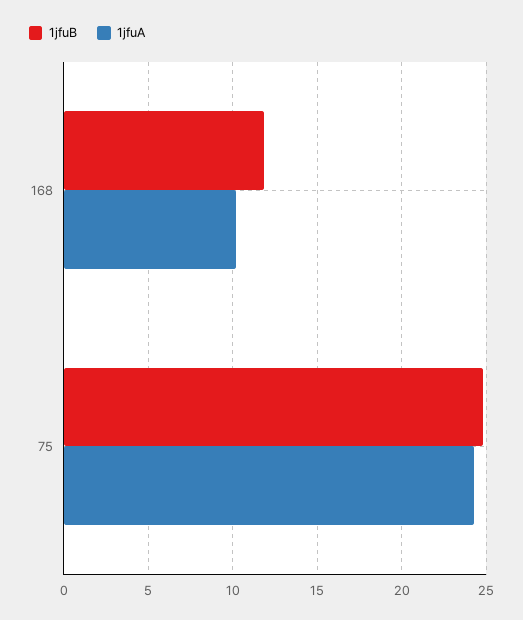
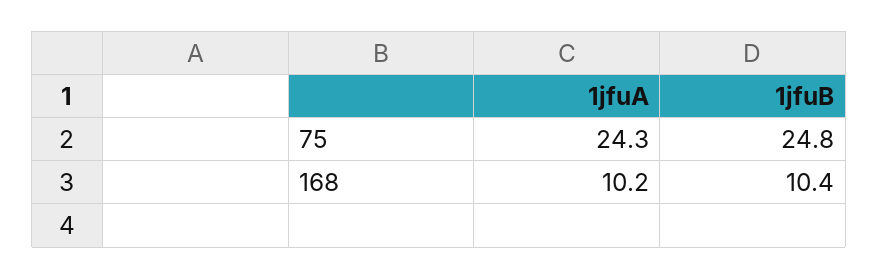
1jfuB, 168: 12 -> 10.4

